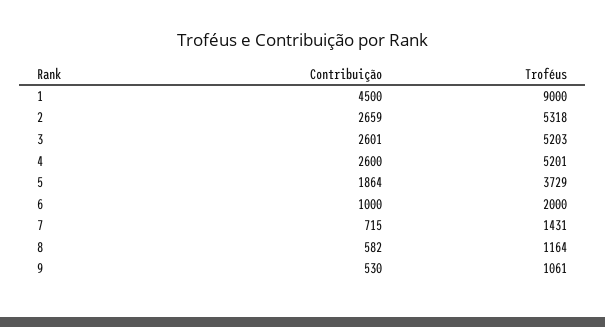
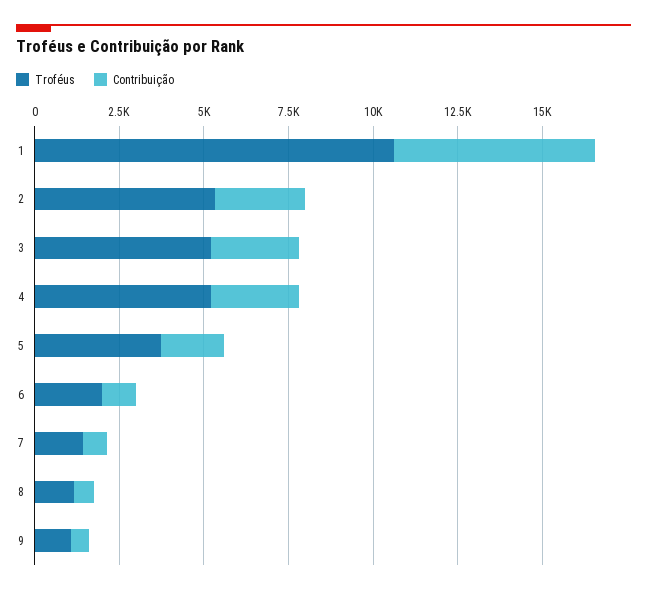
Contribuição, 1: 4500 -> 6000
Troféus, 1: 9000 -> 10500

